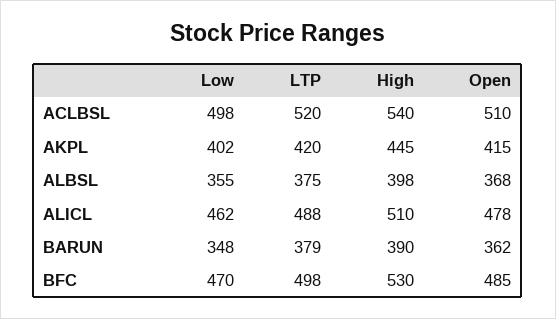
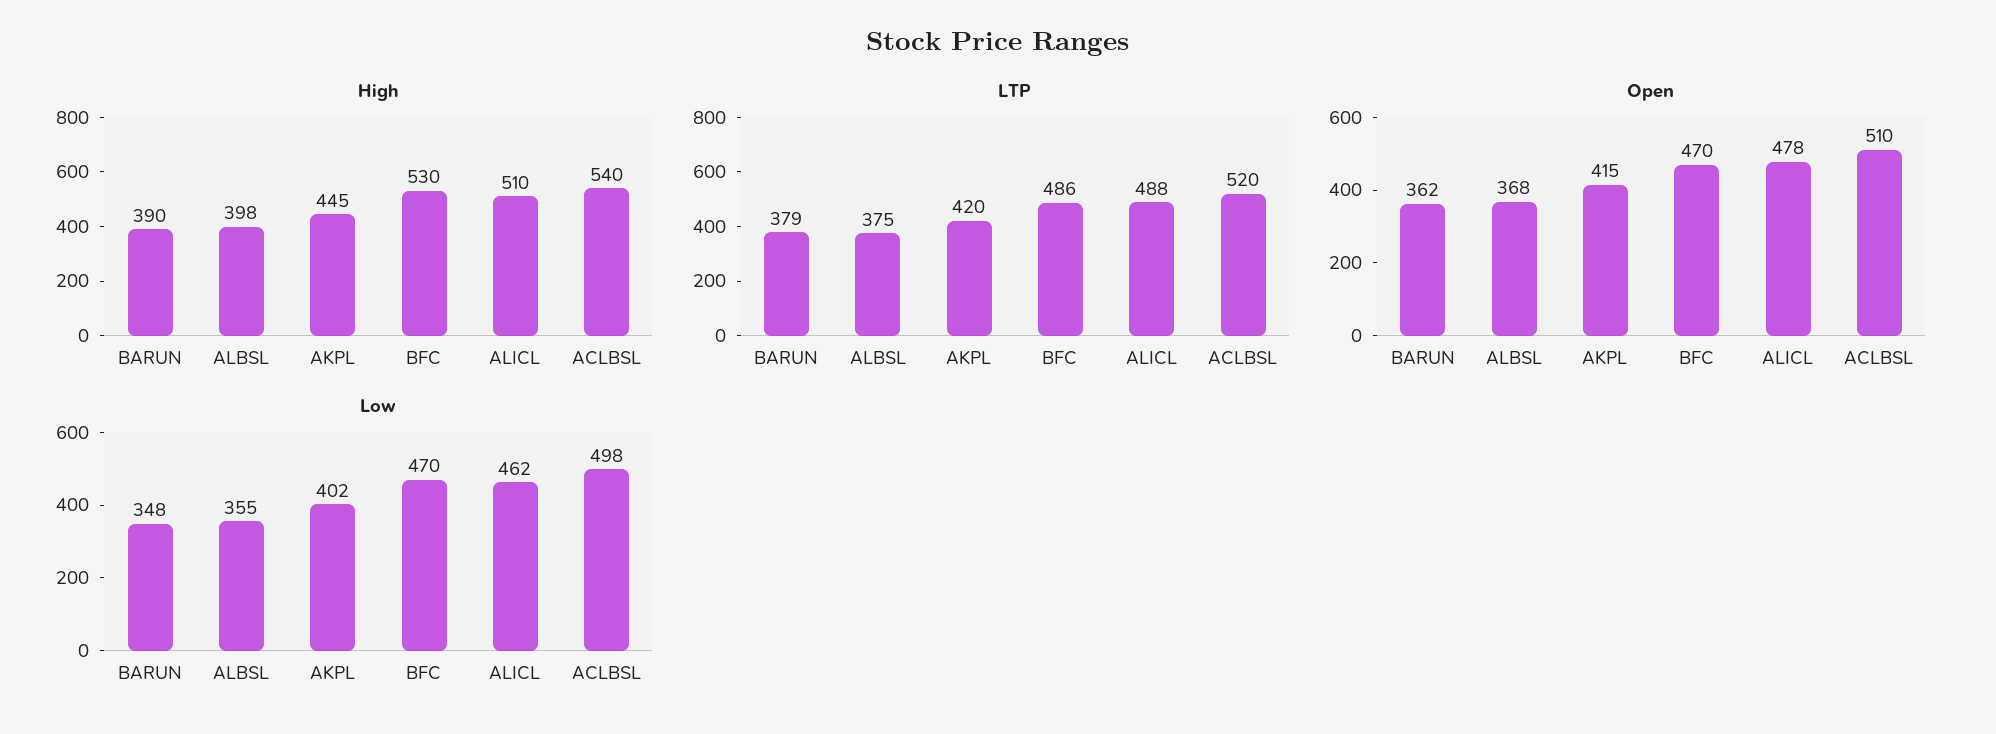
LTP, BFC: 498 -> 486
Open, BFC: 485 -> 470

